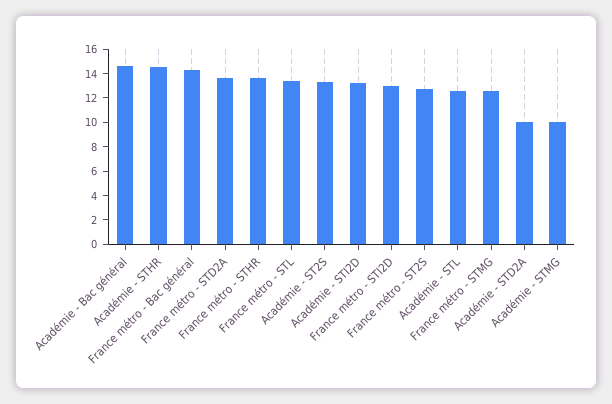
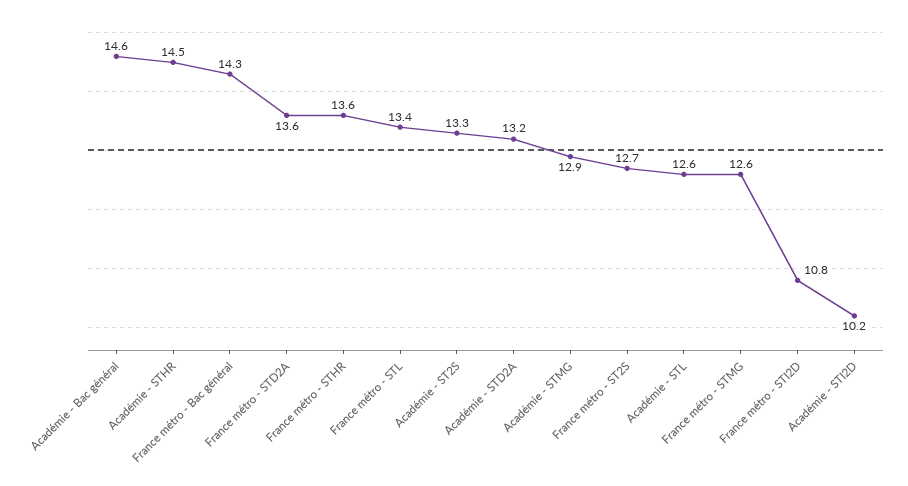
Académie - STI2D: 13 -> 10.2
France métro - STI2D: 13 -> 10.8
Académie - STD2A: 10 -> 13.2
Académie - STMG: 10 -> 12.9

